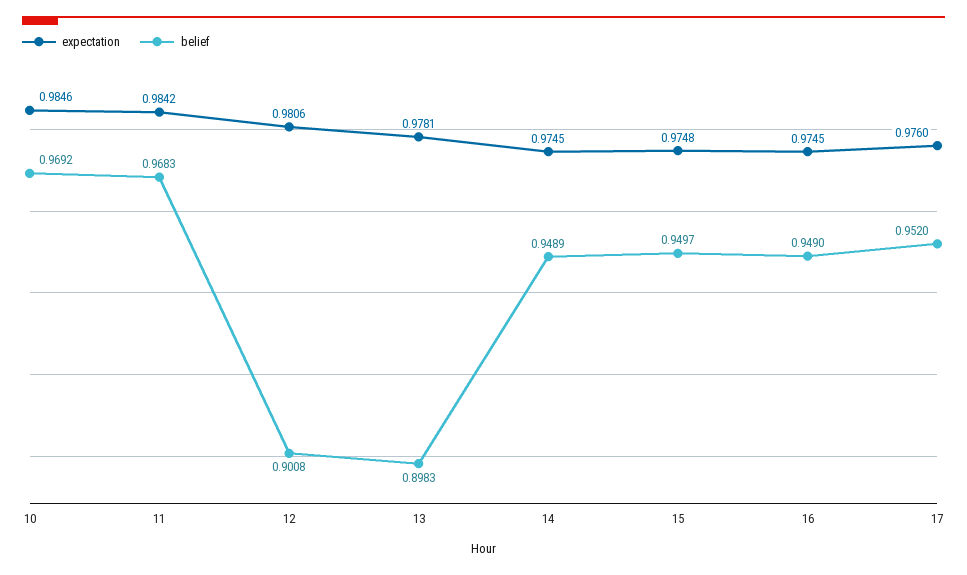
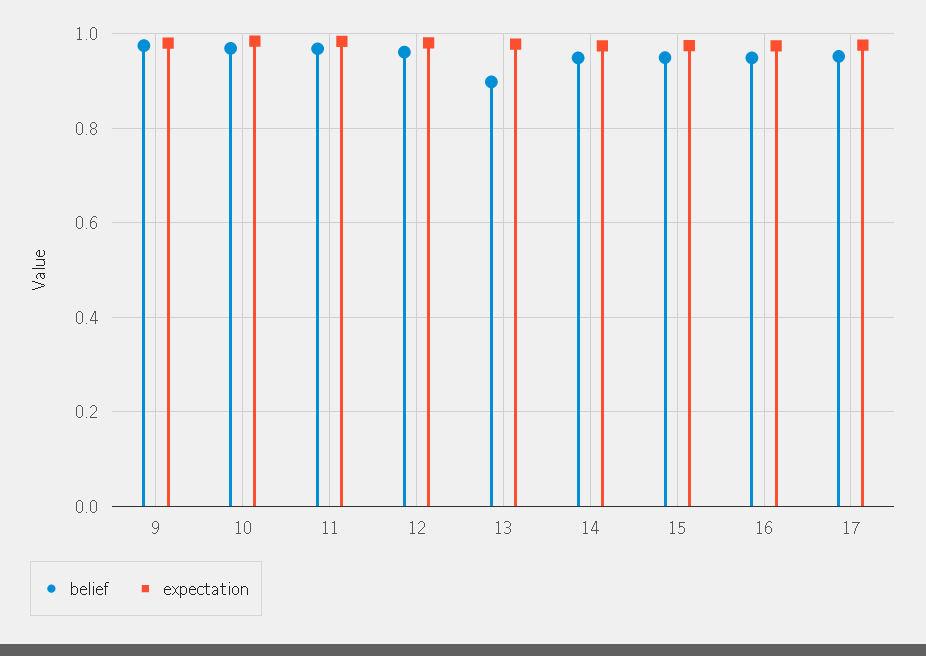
belief, 12: 0.9008 -> 0.96
belief, 9: none -> 0.98
expectation, 9: none -> 0.98

